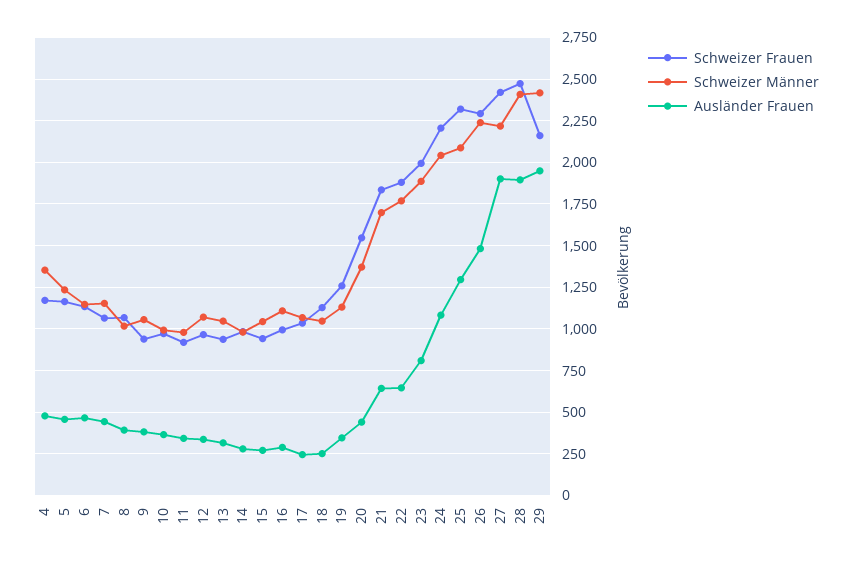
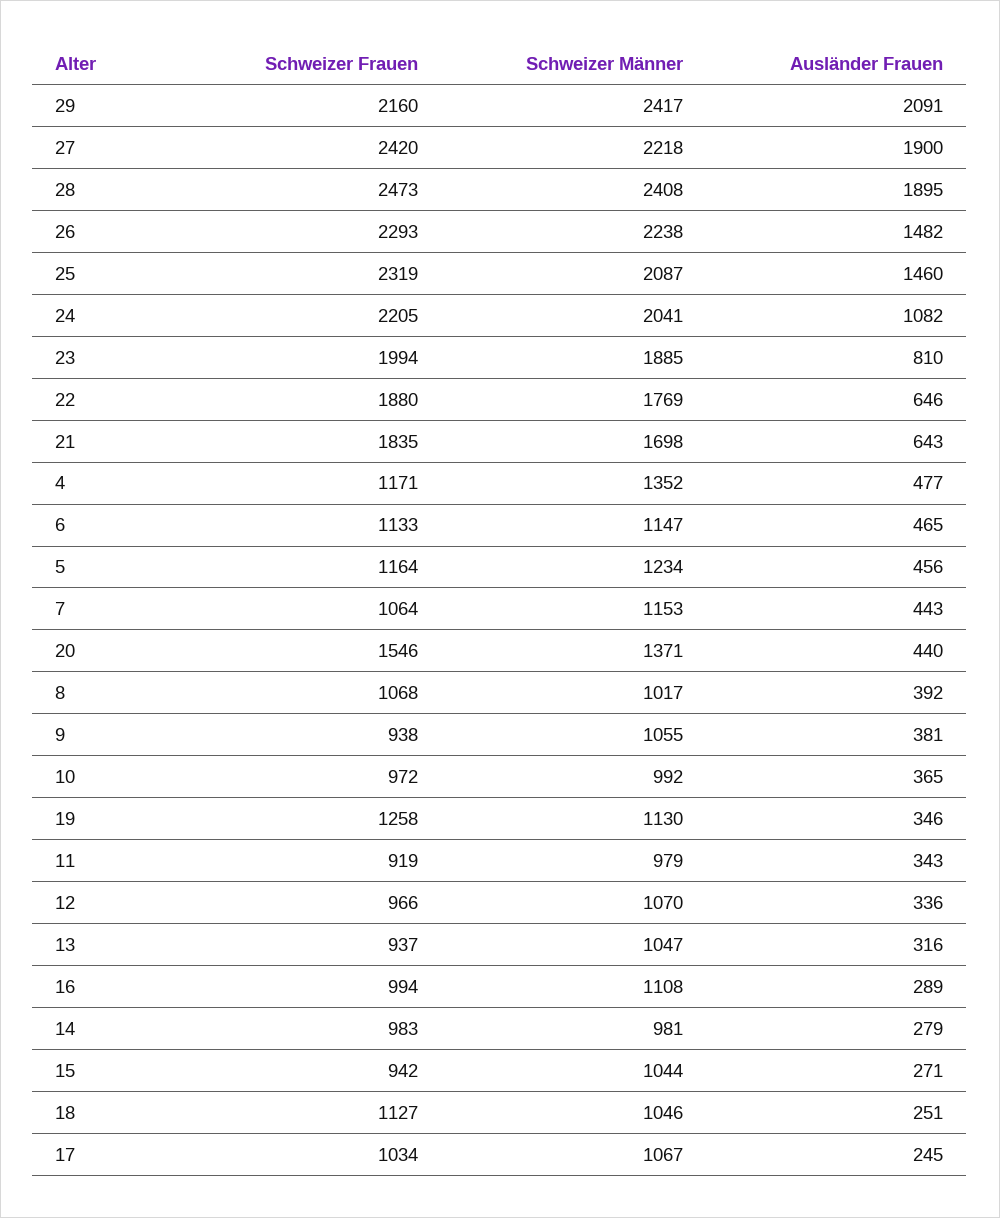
Ausländer Frauen, 25: 1300 -> 1460
Ausländer Frauen, 29: 1950 -> 2091

